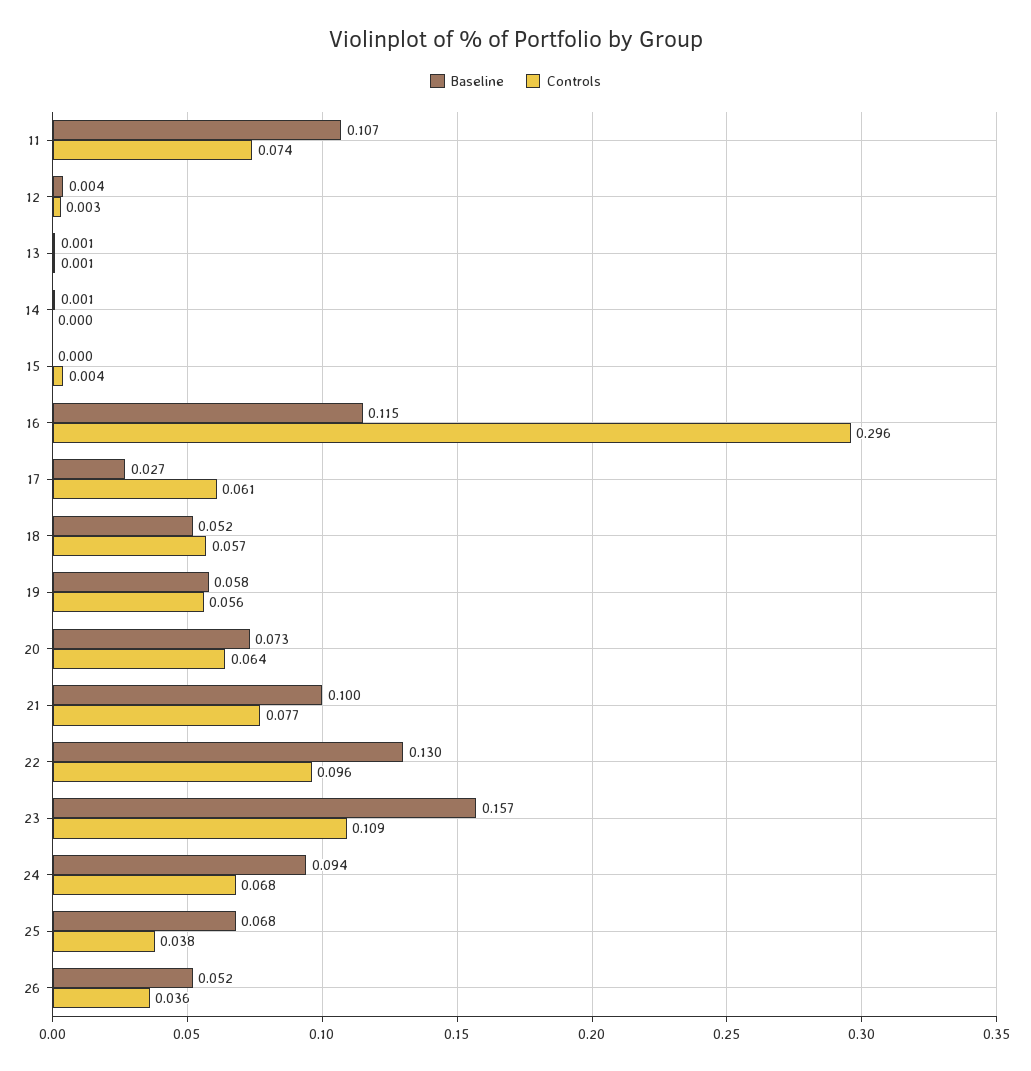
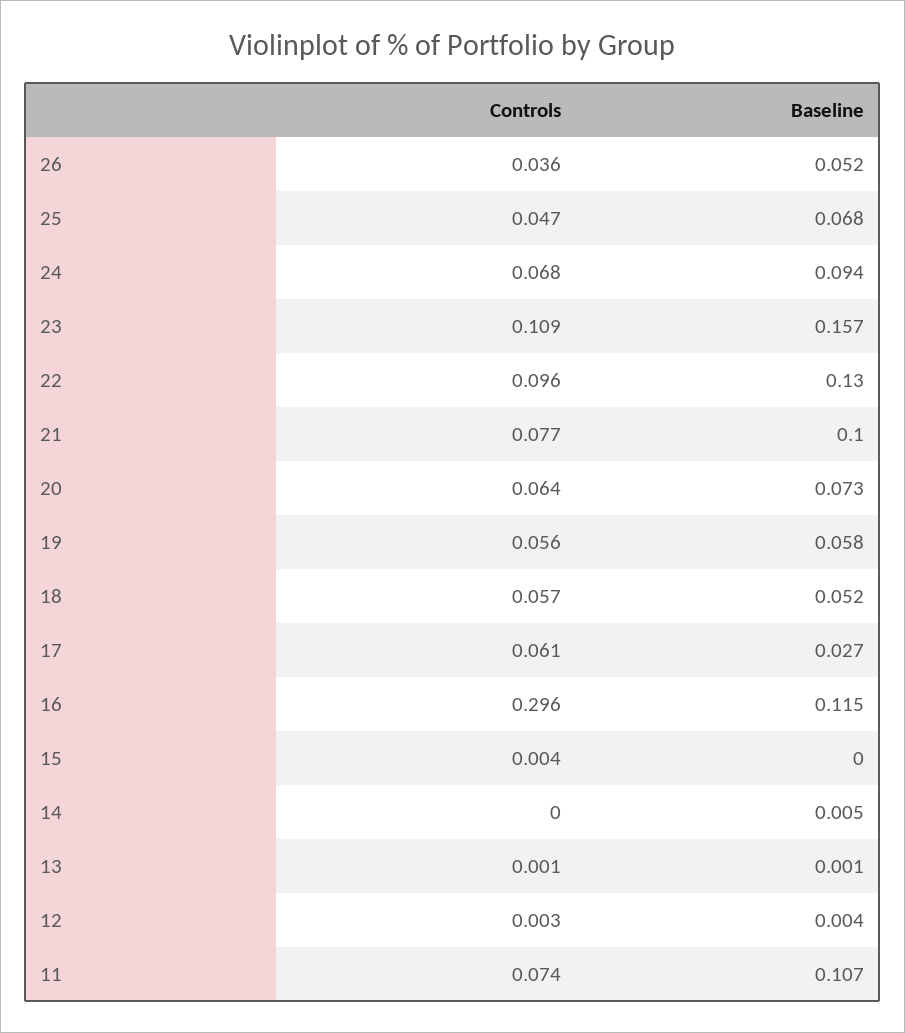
Baseline, 14: 0.001 -> 0.005
Controls, 25: 0.038 -> 0.047

